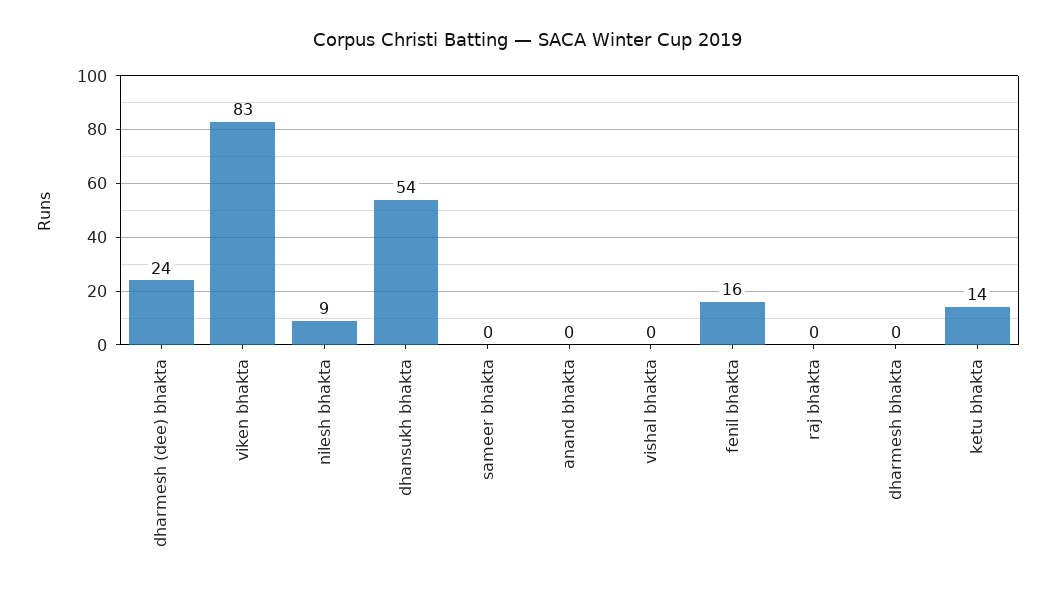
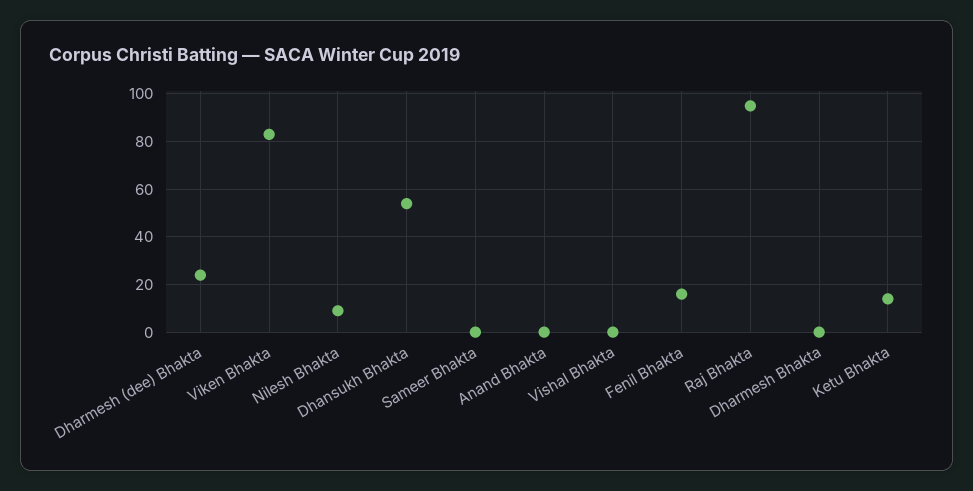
raj bhakta: 0 -> 95

